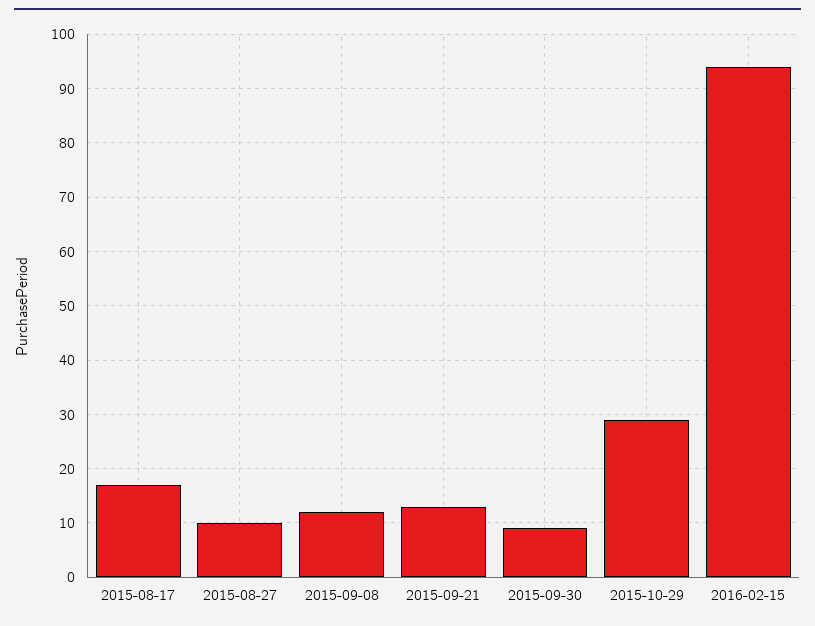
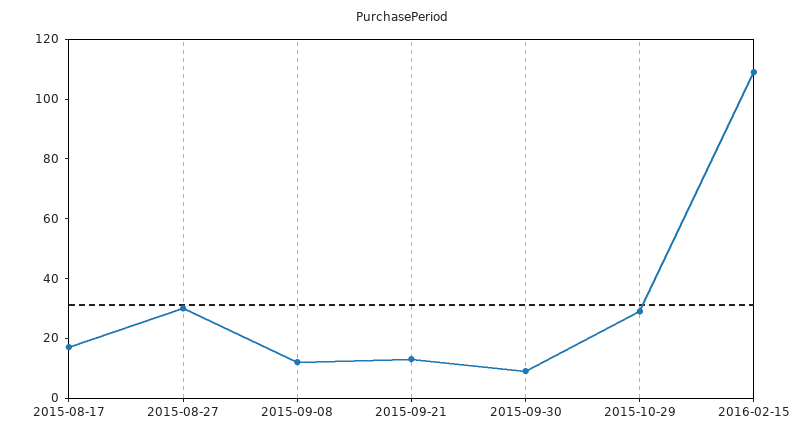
2015-08-27: 10 -> 30
2016-02-15: 95 -> 110

